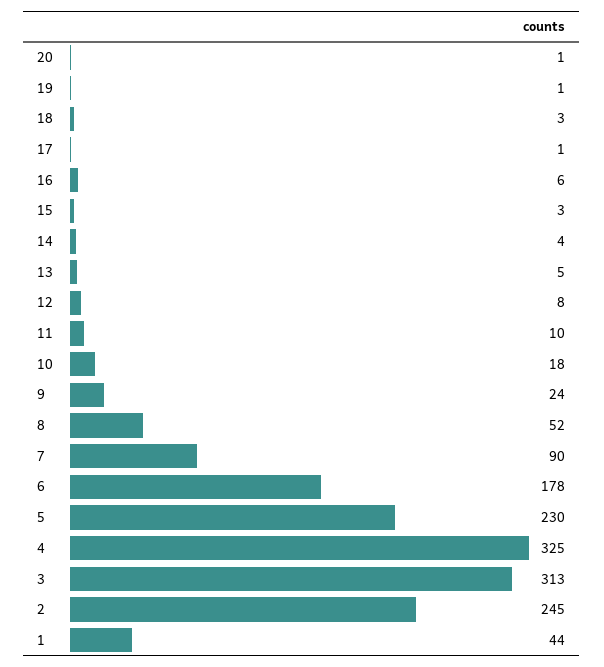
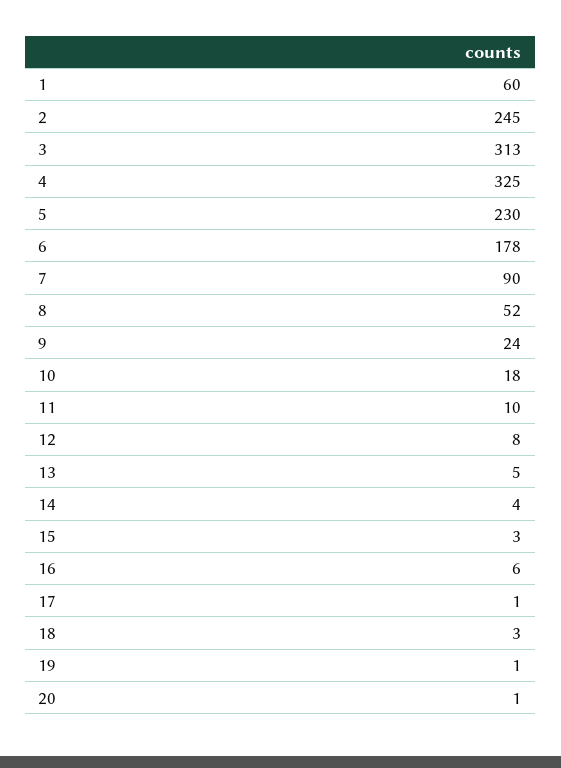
1: 44 -> 60

